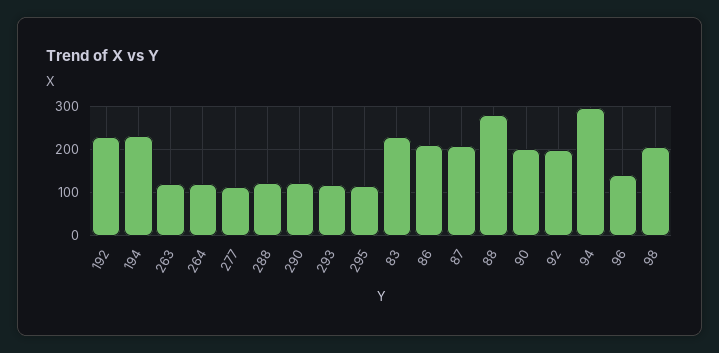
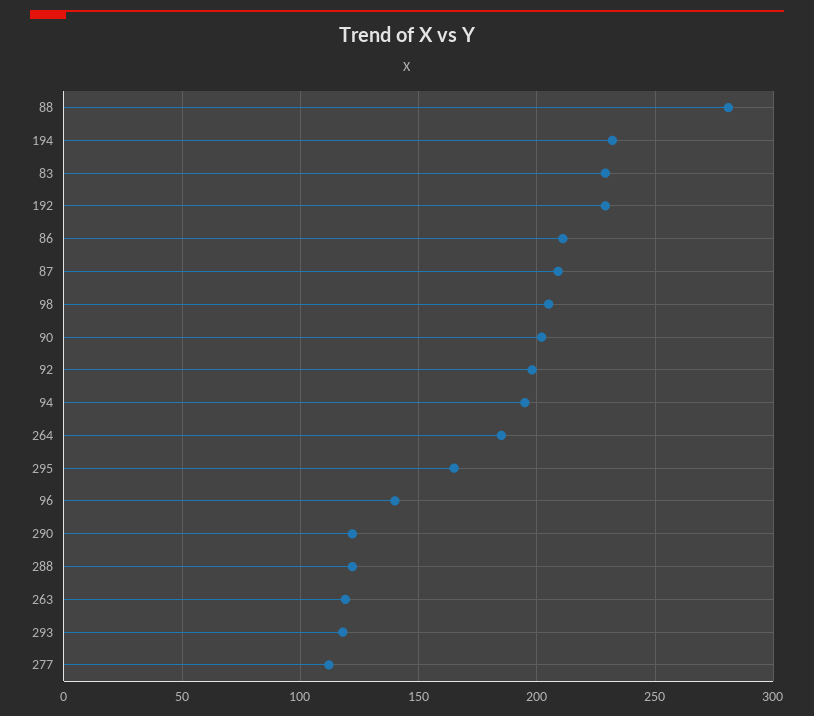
264: 120 -> 185
295: 120 -> 165
94: 300 -> 195

